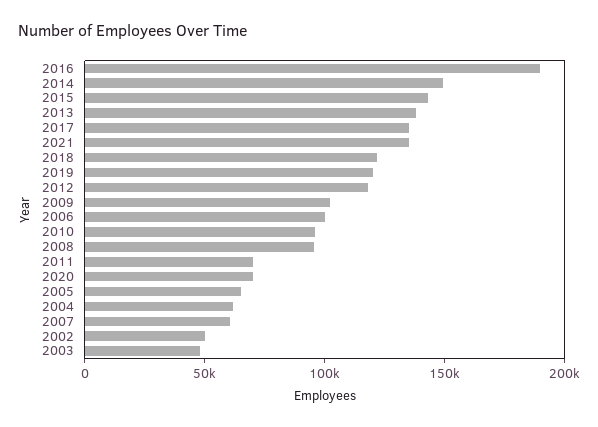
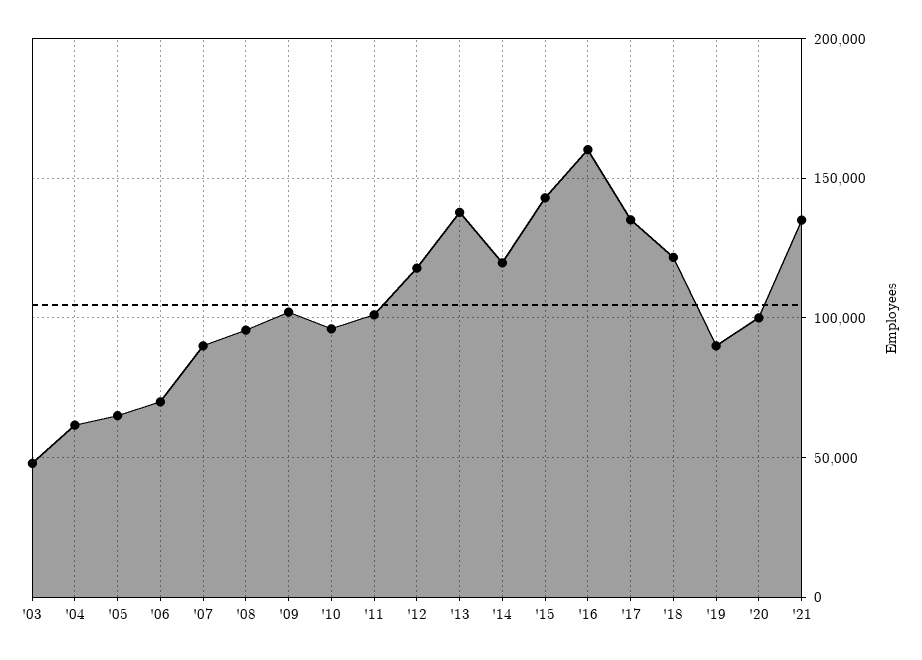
2016: 190000 -> 160000
2014: 150000 -> 120000
2019: 120000 -> 90000
2006: 100000 -> 70000
2011: 70000 -> 100000
2020: 70000 -> 100000
2007: 60000 -> 90000
2002: 50000 -> none

